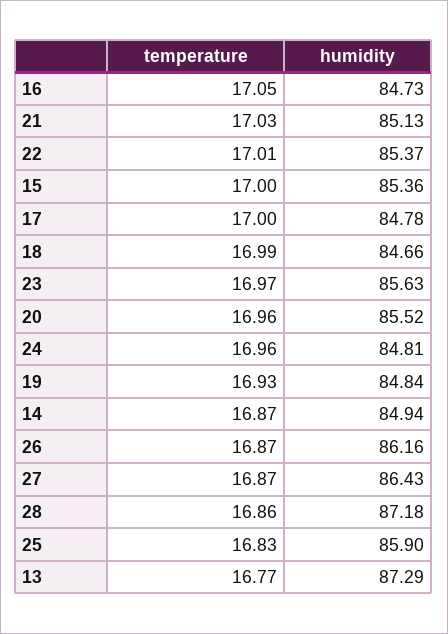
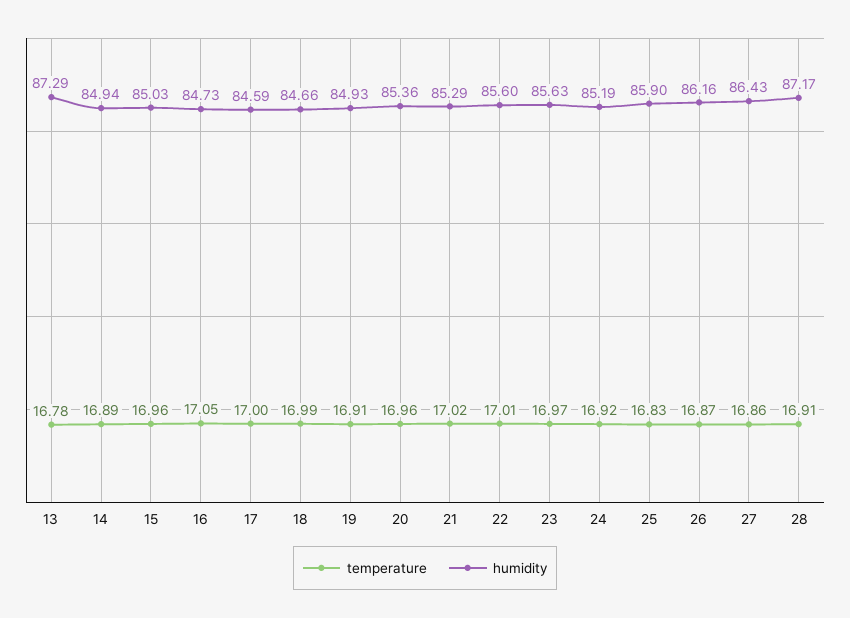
temperature, 21: 17.03 -> 17.02
humidity, 21: 85.13 -> 85.29
humidity, 22: 85.37 -> 85.6
temperature, 15: 17 -> 16.96
humidity, 15: 85.36 -> 85.03
humidity, 17: 84.78 -> 84.59
humidity, 20: 85.52 -> 85.36
temperature, 24: 16.96 -> 16.92
humidity, 24: 84.81 -> 85.19
temperature, 19: 16.93 -> 16.91
humidity, 19: 84.84 -> 84.93
temperature, 14: 16.87 -> 16.89
temperature, 27: 16.87 -> 16.86
temperature, 28: 16.86 -> 16.91
humidity, 28: 87.18 -> 87.17
temperature, 13: 16.77 -> 16.78

